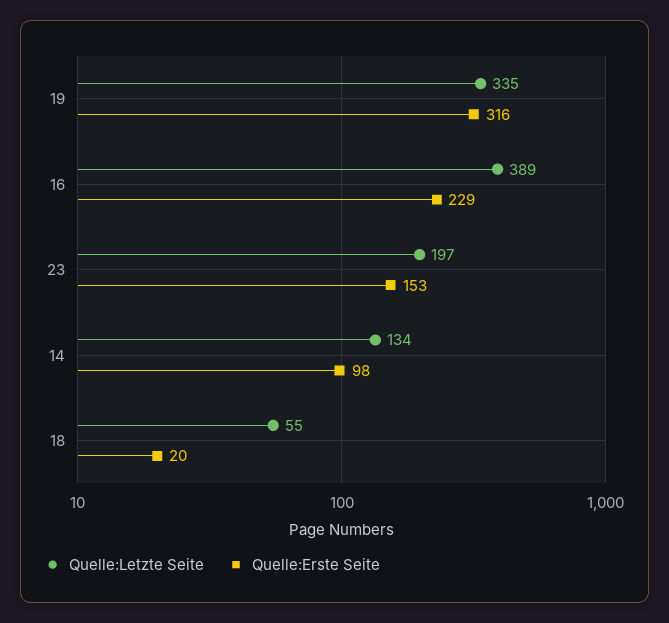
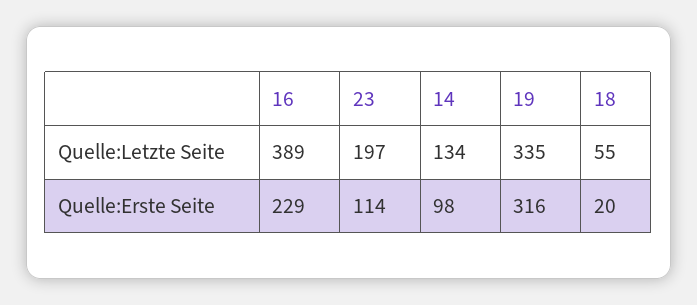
Quelle:Erste Seite, 23: 153 -> 114

